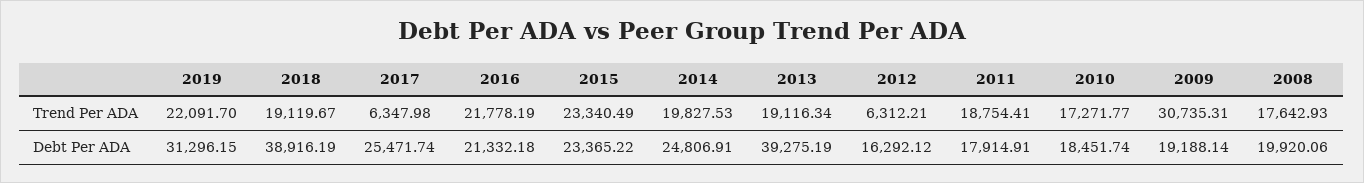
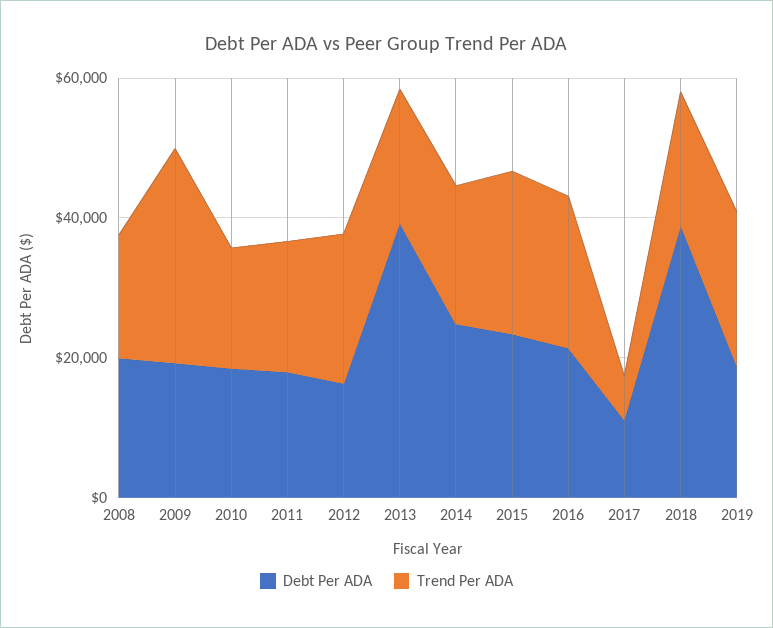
Trend Per ADA, 2012: 6312.21 -> 20000
Debt Per ADA, 2019: 31296.15 -> 20000
Debt Per ADA, 2017: 25471.74 -> 10000

